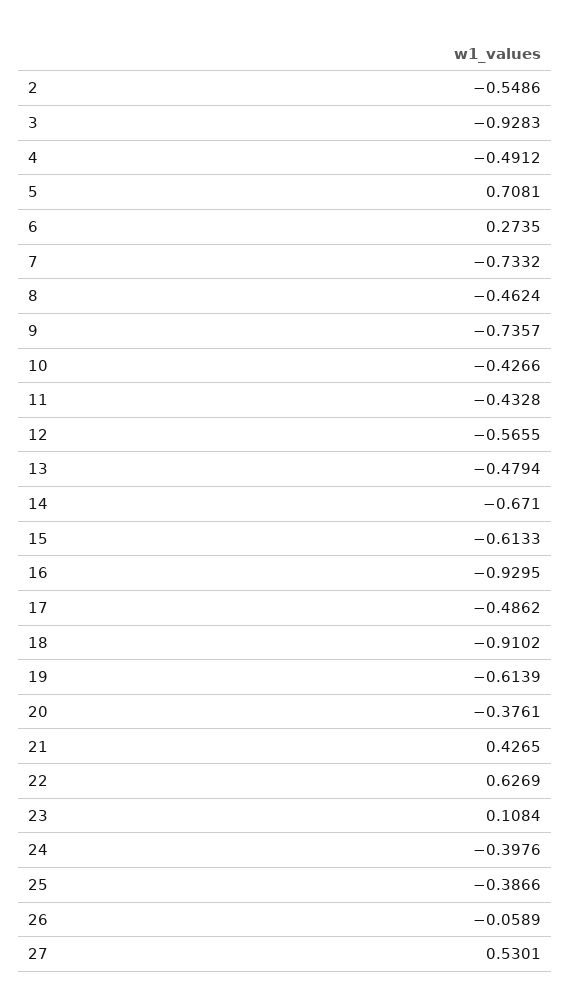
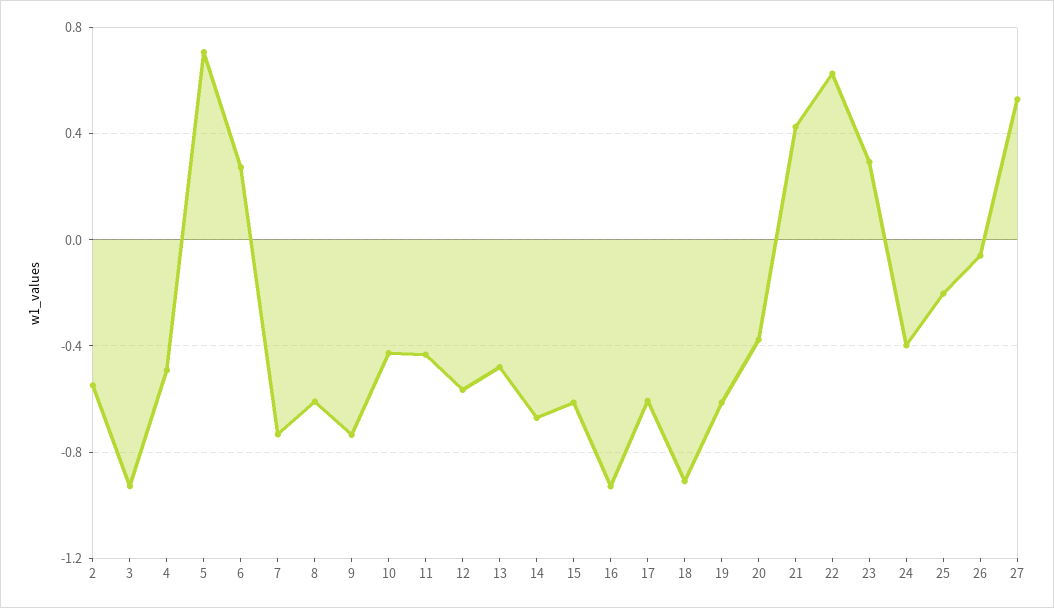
8: -0.4624 -> -0.6
17: -0.4862 -> -0.6
23: 0.1084 -> 0.3
25: -0.3866 -> -0.2

